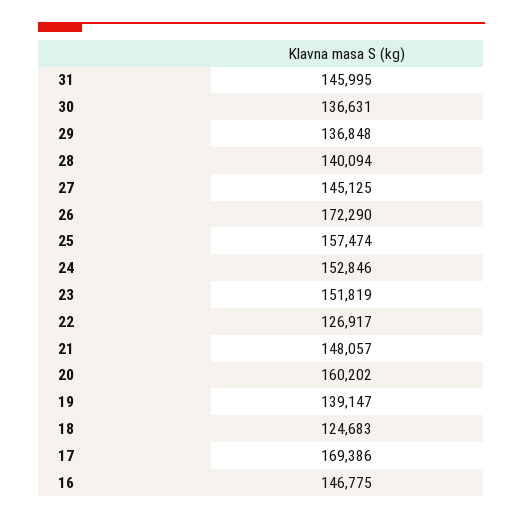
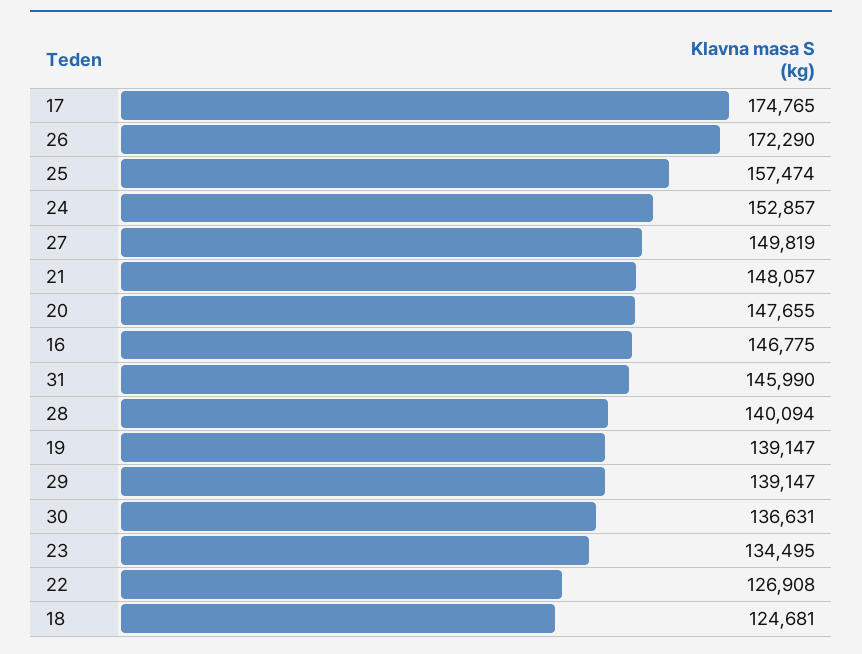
31: 145995 -> 145990
29: 136848 -> 139147
27: 145125 -> 149819
24: 152846 -> 152857
23: 151819 -> 134495
22: 126917 -> 126908
20: 160202 -> 147655
18: 124683 -> 124681
17: 169386 -> 174765

